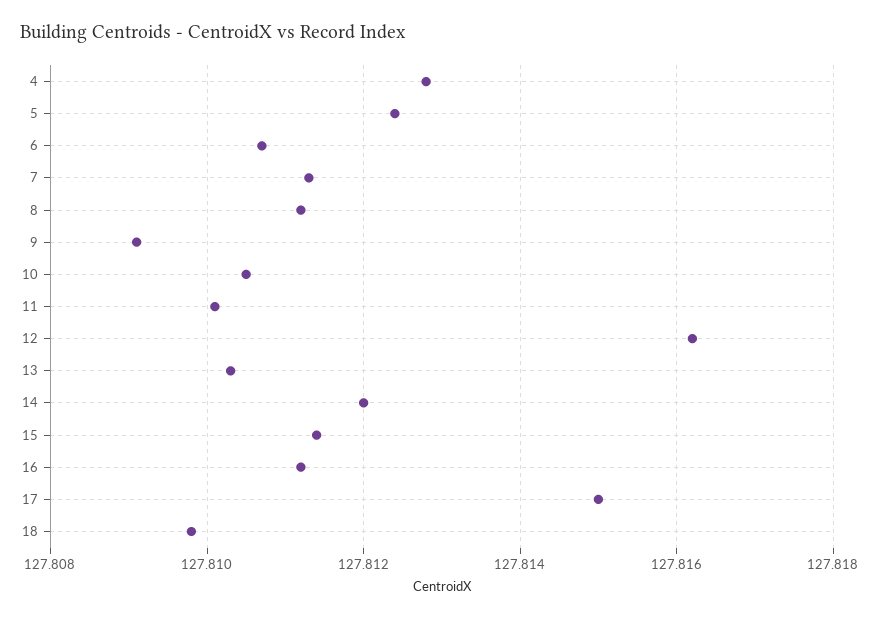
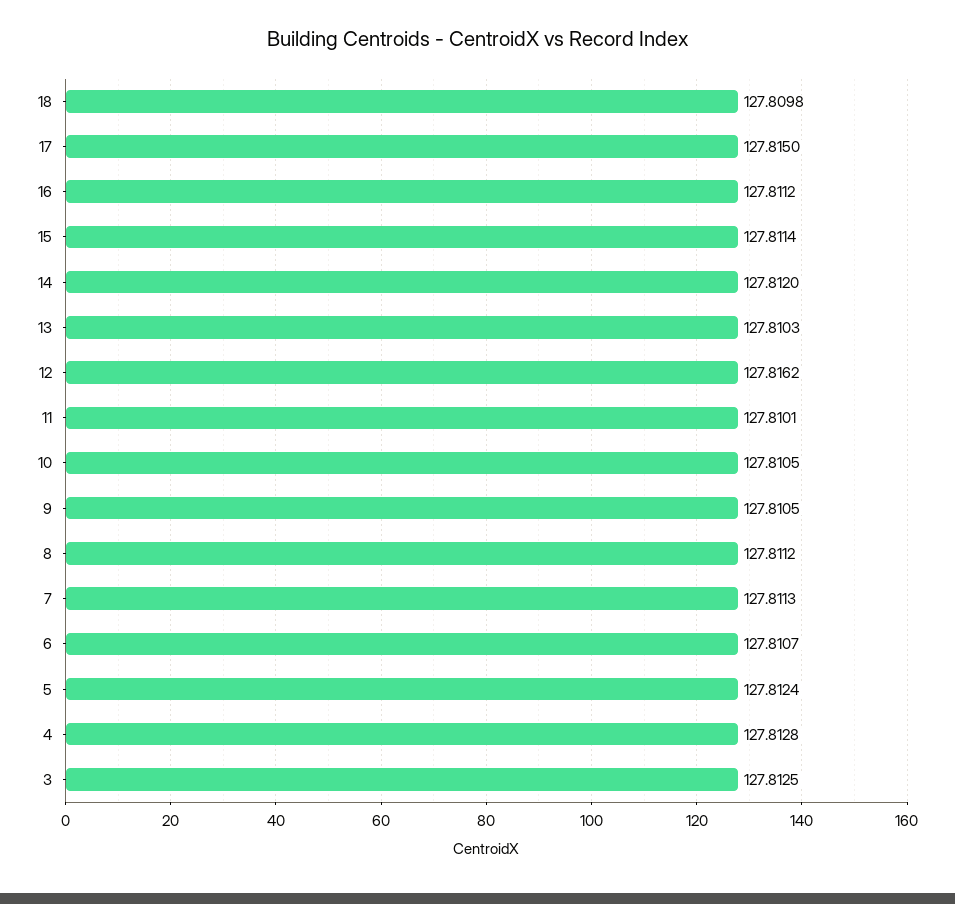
9: 127.809 -> 127.8105
3: none -> 127.8125

